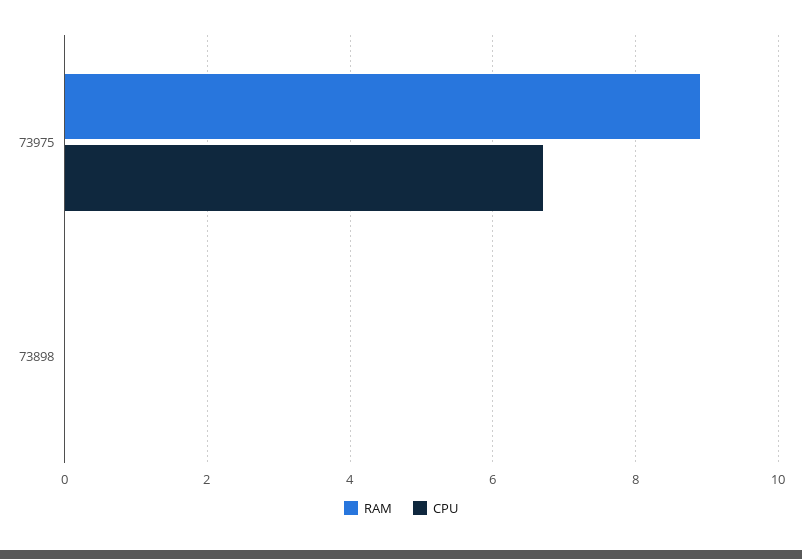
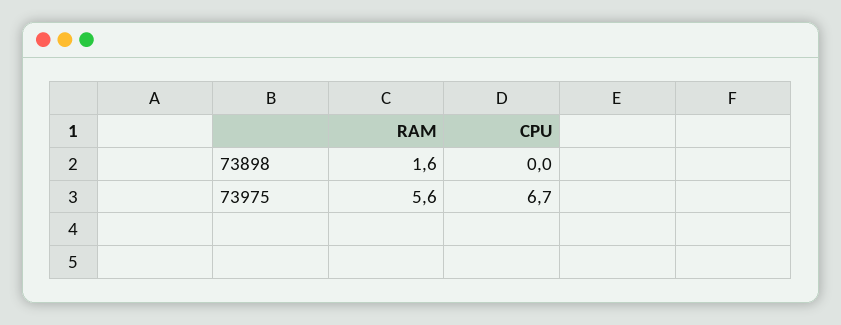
RAM, 73975: 9 -> 5.6
RAM, 73898: 0 -> 1.6

